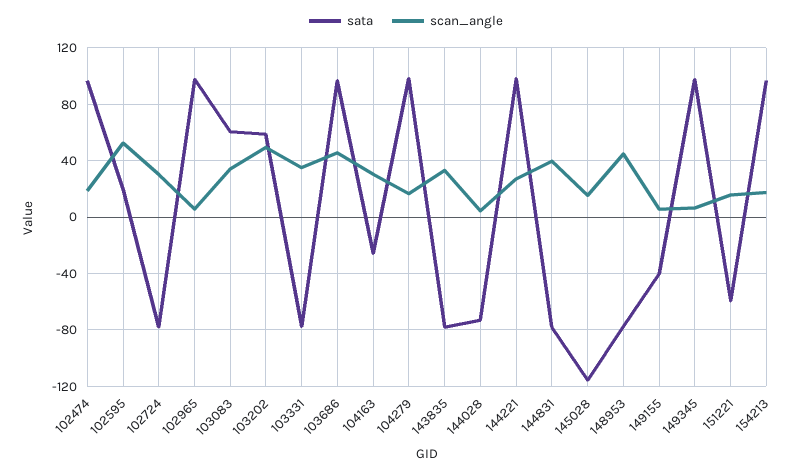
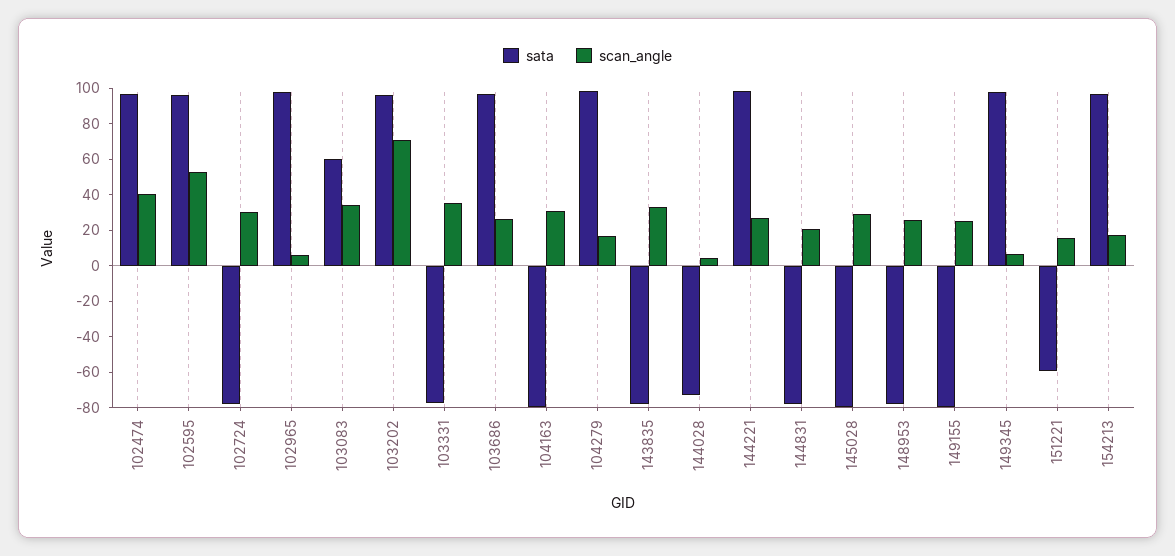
scan_angle, 102474: 20 -> 40
sata, 102595: 20 -> 95
sata, 103202: 60 -> 95
scan_angle, 103202: 50 -> 70
scan_angle, 103686: 45 -> 25
sata, 104163: -25 -> -80
scan_angle, 144831: 40 -> 20
sata, 145028: -115 -> -80
scan_angle, 145028: 15 -> 30
scan_angle, 148953: 45 -> 25
sata, 149155: -40 -> -80
scan_angle, 149155: 5 -> 25

